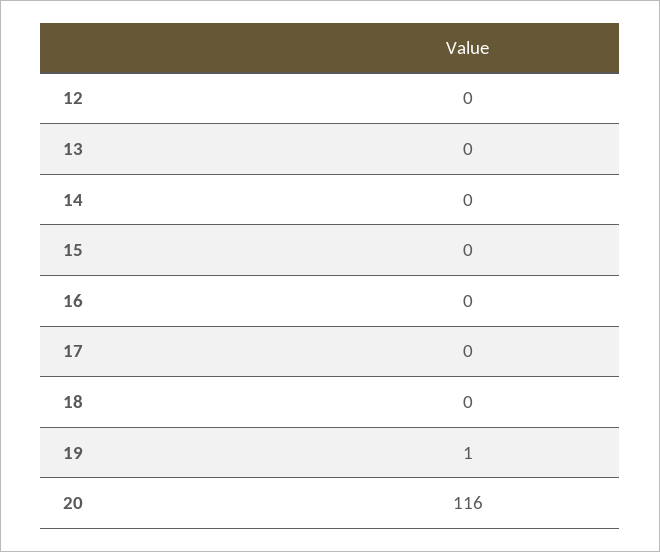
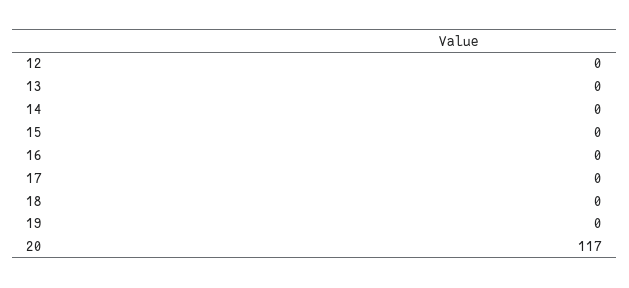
19: 1 -> 0
20: 116 -> 117

